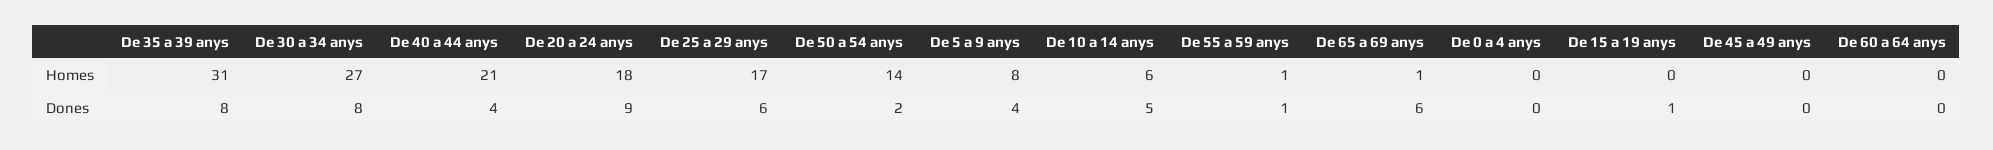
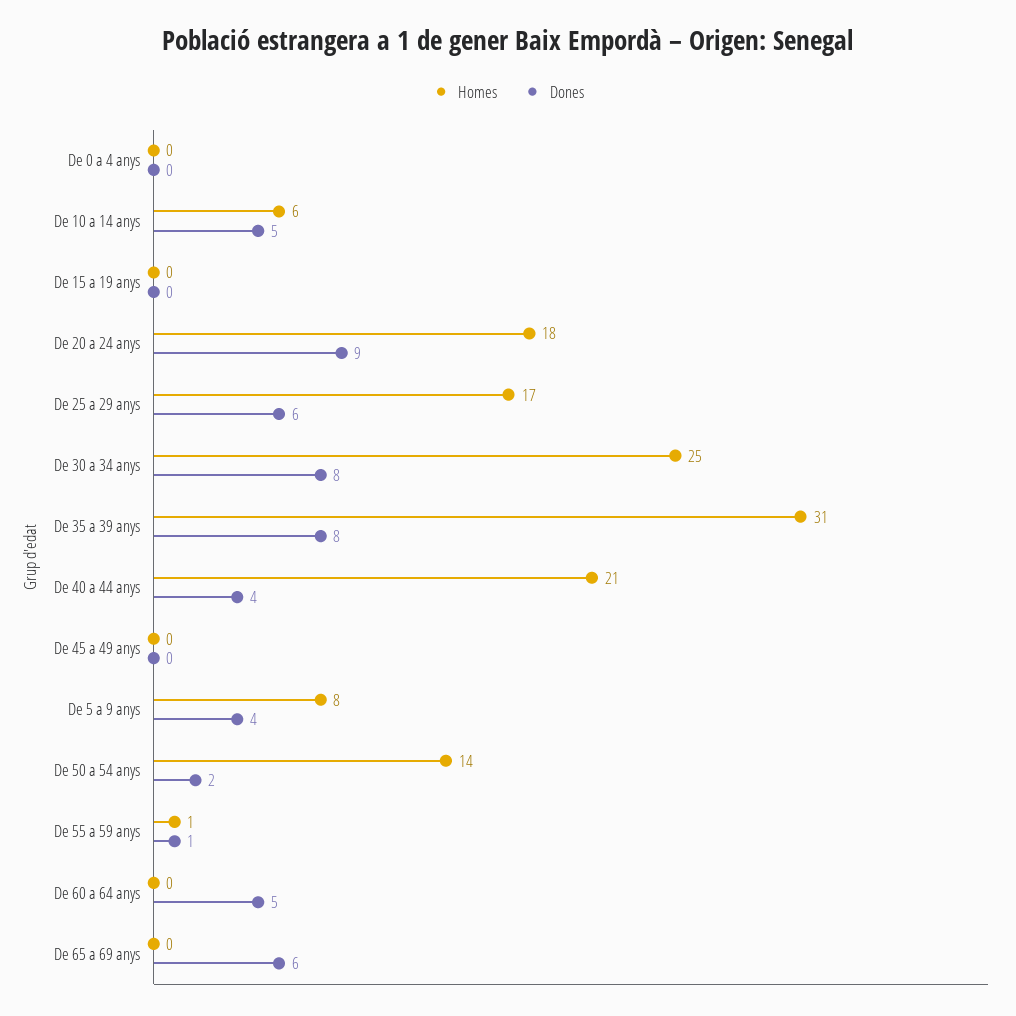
Homes, De 30 a 34 anys: 27 -> 25
Homes, De 65 a 69 anys: 1 -> 0
Dones, De 15 a 19 anys: 1 -> 0
Dones, De 60 a 64 anys: 0 -> 5

